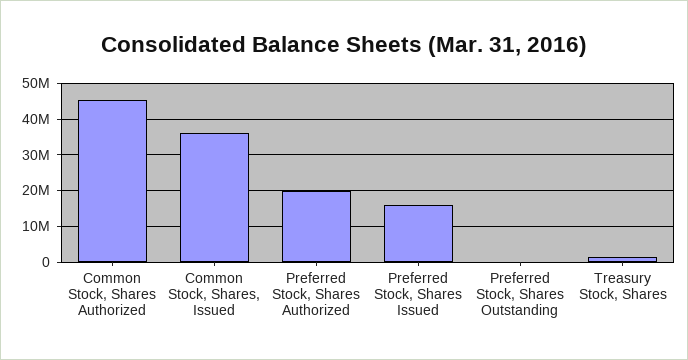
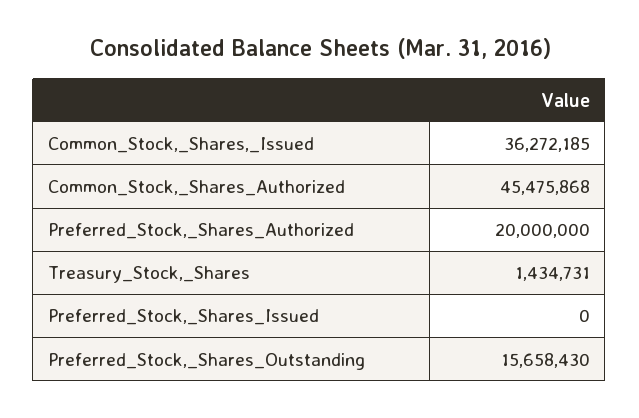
Preferred Stock, Shares Issued: 16000000 -> 0
Preferred Stock, Shares Outstanding: 0 -> 15658430

